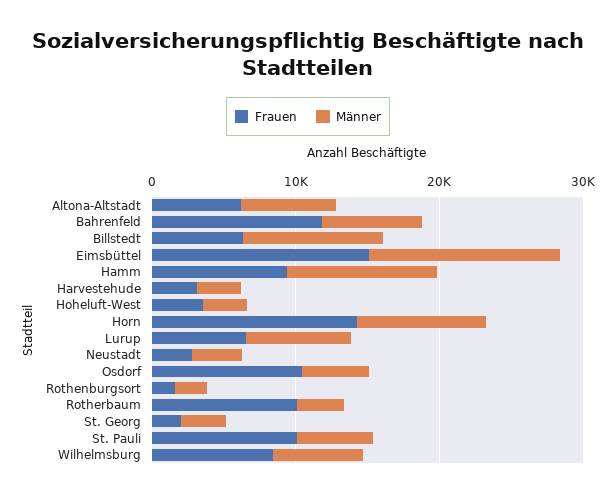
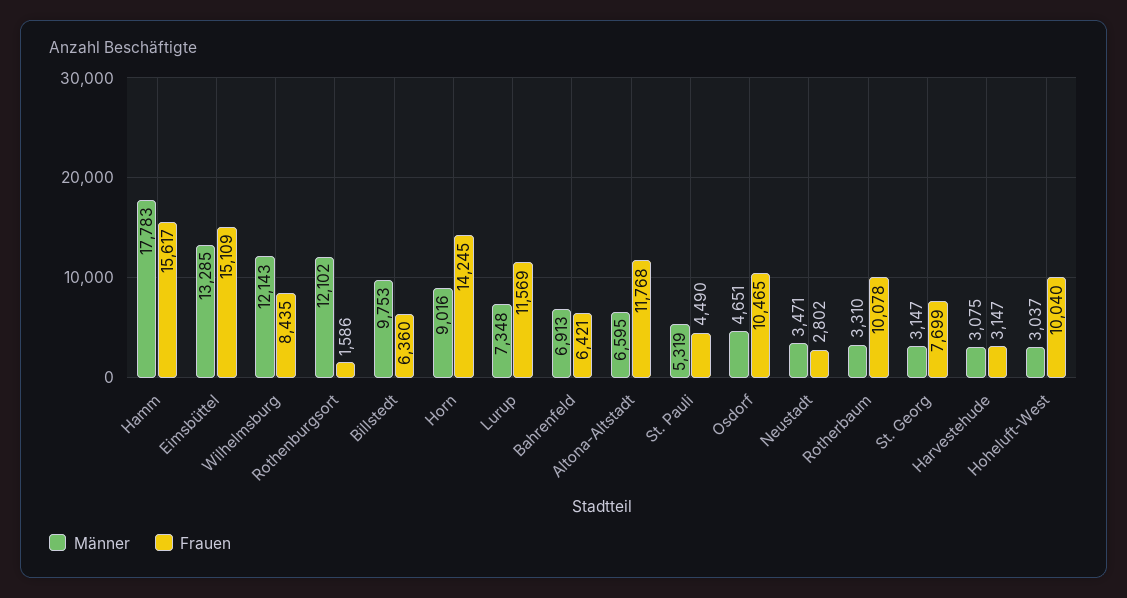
Frauen, Altona-Altstadt: 6000 -> 11768
Frauen, Bahrenfeld: 12000 -> 6421
Frauen, Hamm: 10000 -> 15617
Männer, Hamm: 10000 -> 17783
Frauen, Hoheluft-West: 4000 -> 10040
Frauen, Lurup: 6000 -> 11569
Männer, Rothenburgsort: 2000 -> 12102
Frauen, St. Georg: 2000 -> 7699
Frauen, St. Pauli: 10000 -> 4490
Männer, Wilhelmsburg: 6000 -> 12143

